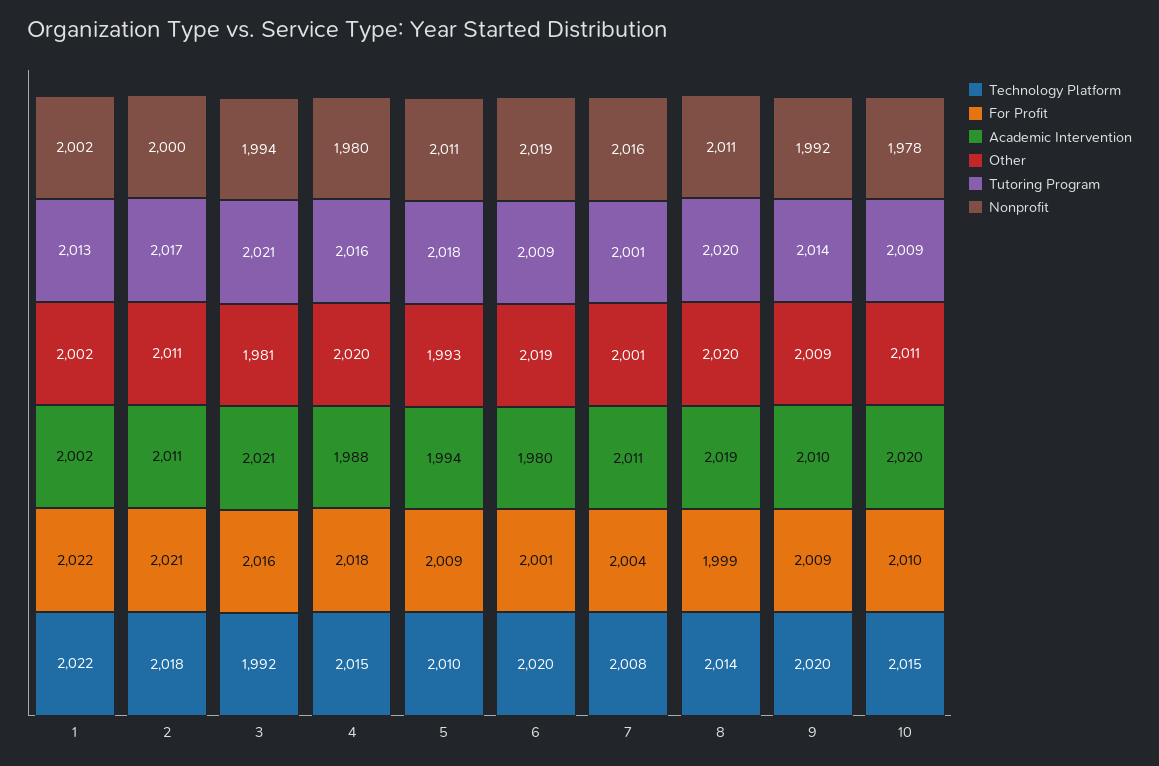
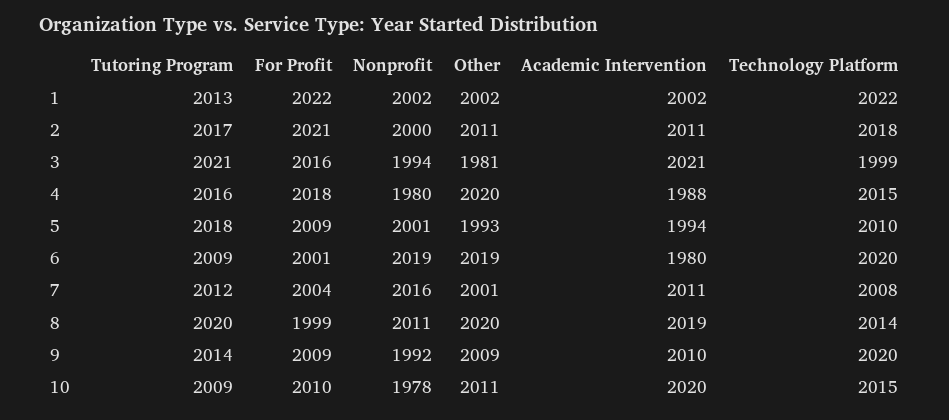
Technology Platform, 3: 1992 -> 1999
Nonprofit, 5: 2011 -> 2001
Tutoring Program, 7: 2001 -> 2012

